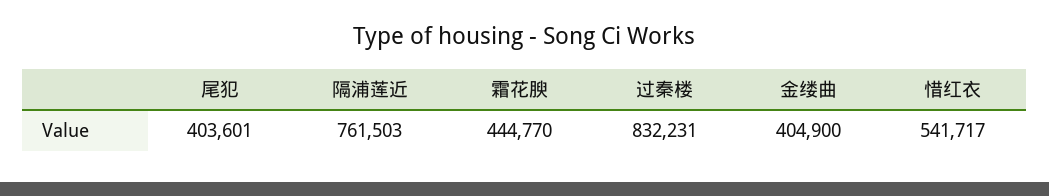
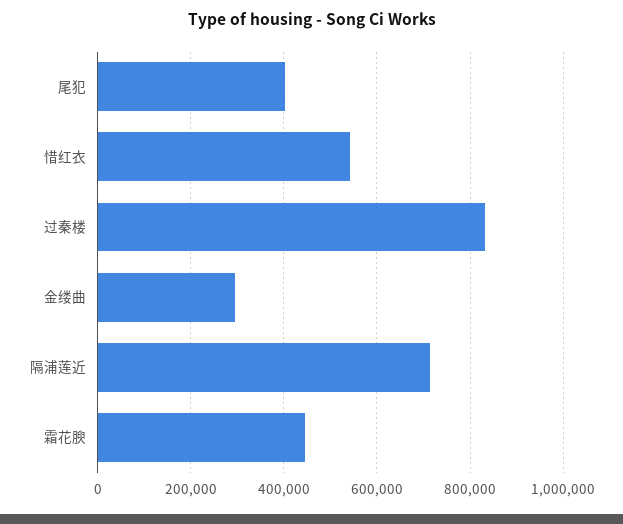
隔浦莲近: 761503 -> 720000
金缕曲: 404900 -> 300000

